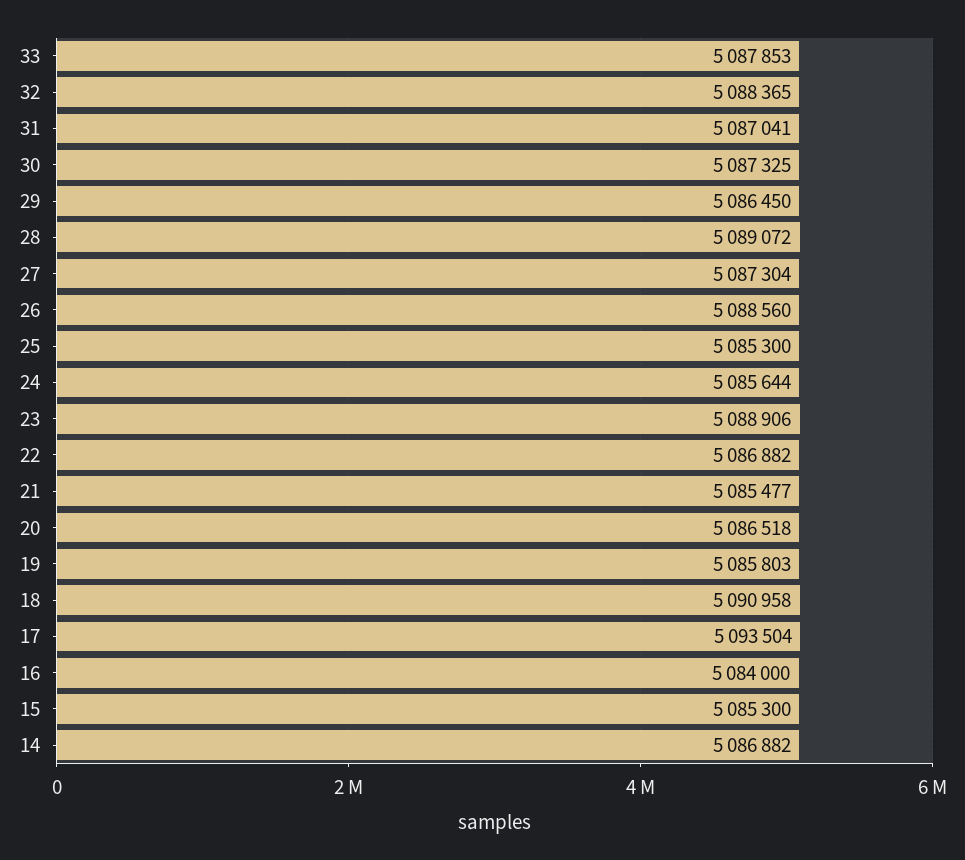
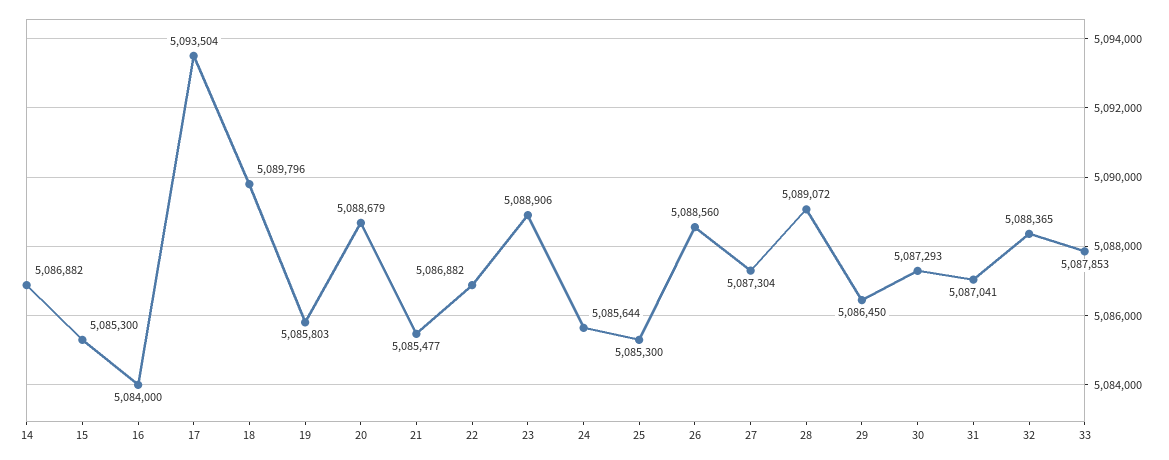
30: 5087325 -> 5087293
20: 5086518 -> 5088679
18: 5090958 -> 5089796

